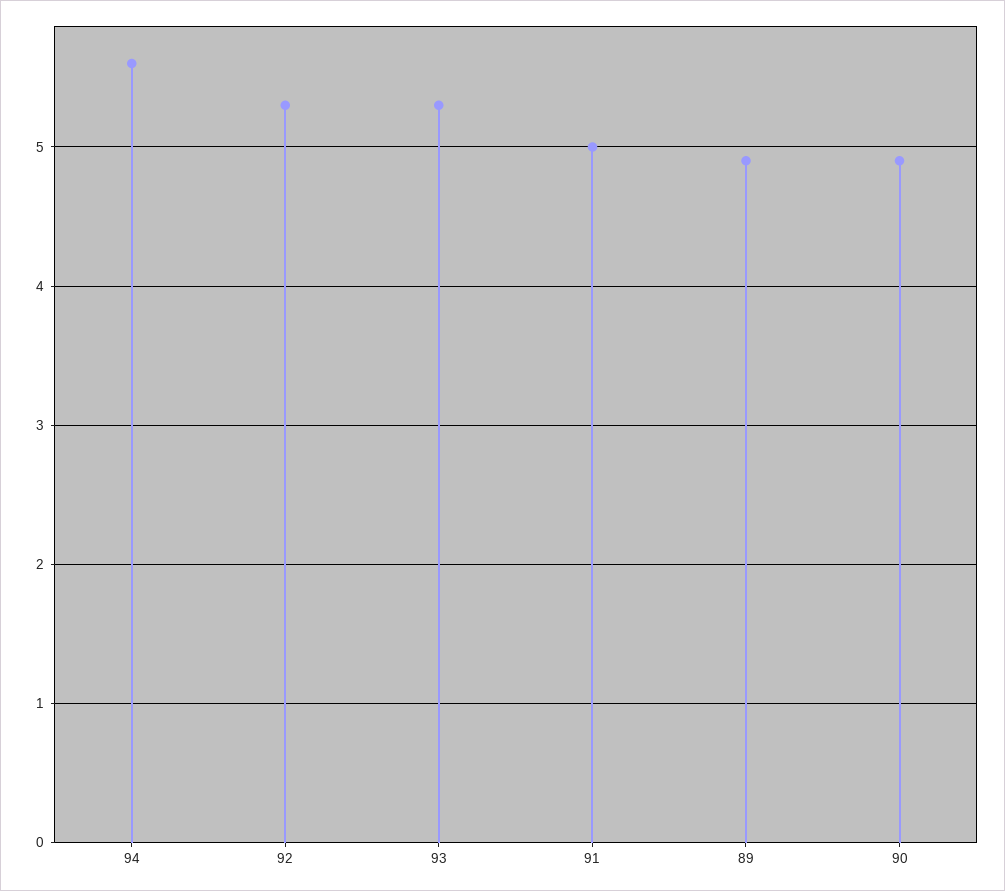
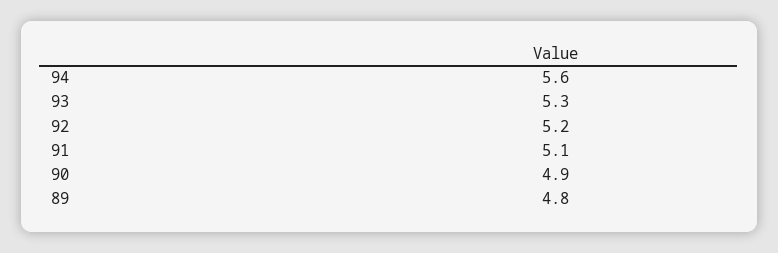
92: 5.3 -> 5.2
91: 5 -> 5.1
89: 4.9 -> 4.8

